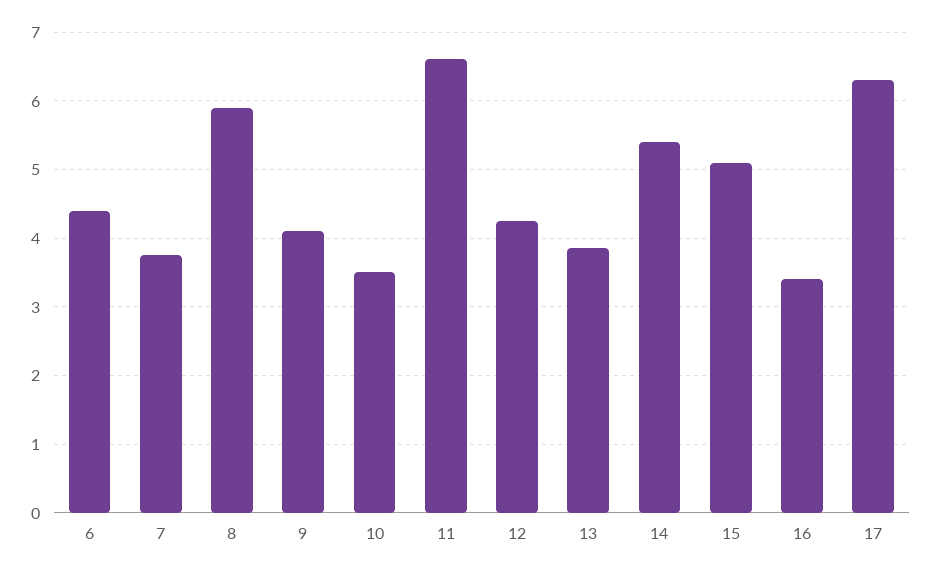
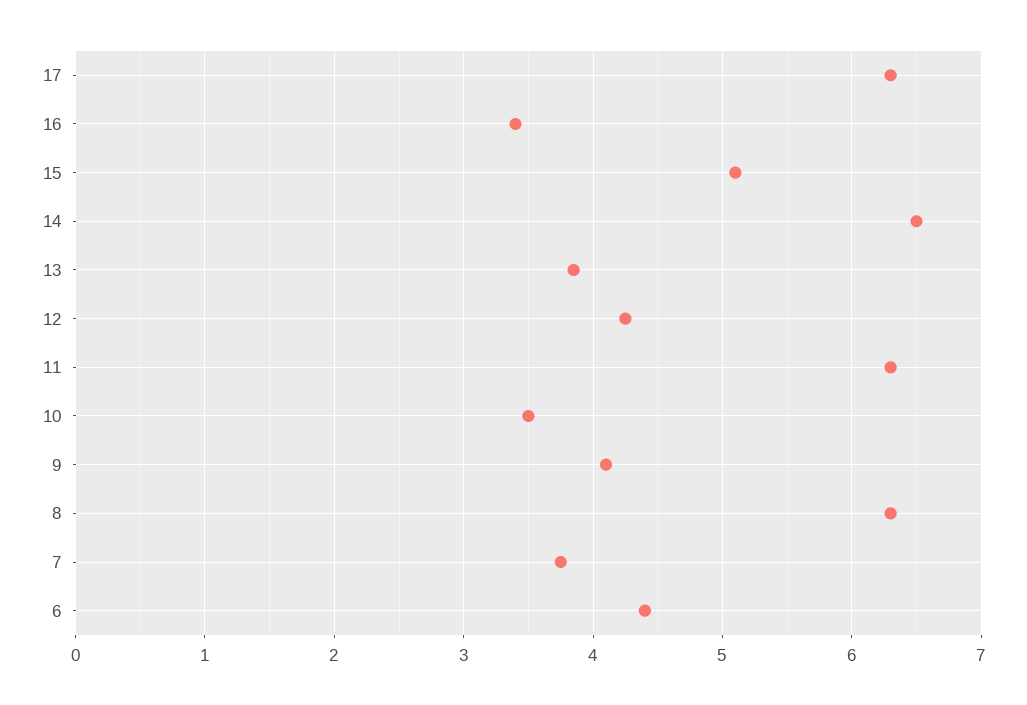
8: 5.9 -> 6.3
11: 6.6 -> 6.3
14: 5.4 -> 6.5

